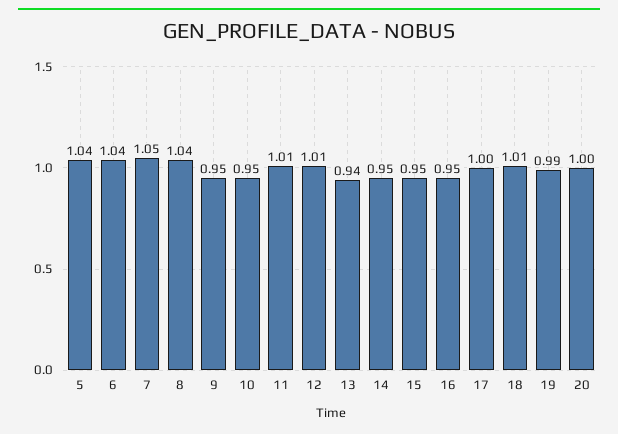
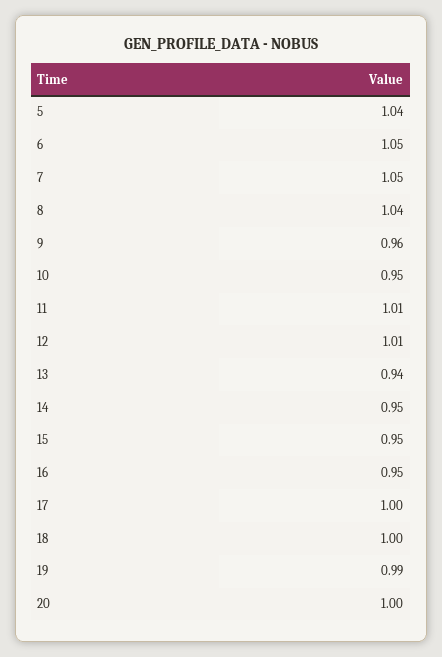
6: 1.04 -> 1.05
9: 0.95 -> 0.96
18: 1.01 -> 1

